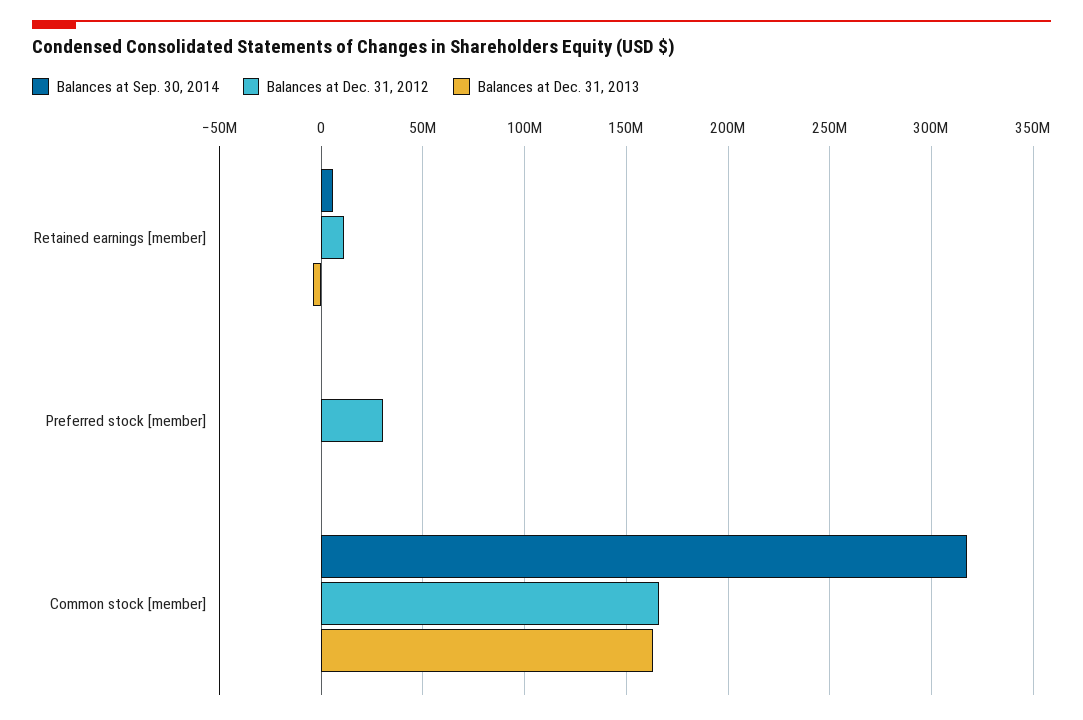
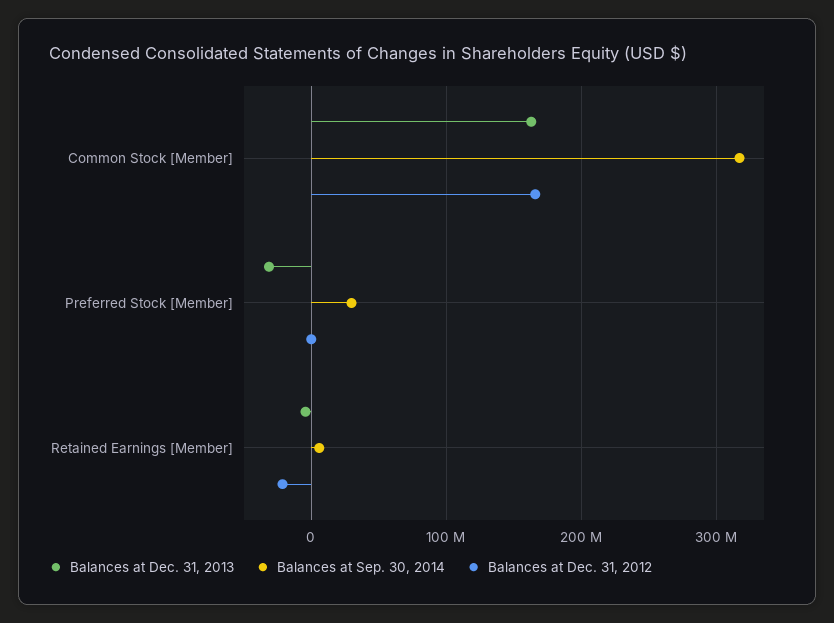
Balances at Dec. 31, 2012, Retained earnings [member]: 10000000 -> -20000000
Balances at Sep. 30, 2014, Preferred stock [member]: 0 -> 30000000
Balances at Dec. 31, 2012, Preferred stock [member]: 30000000 -> 0
Balances at Dec. 31, 2013, Preferred stock [member]: 0 -> -30000000

